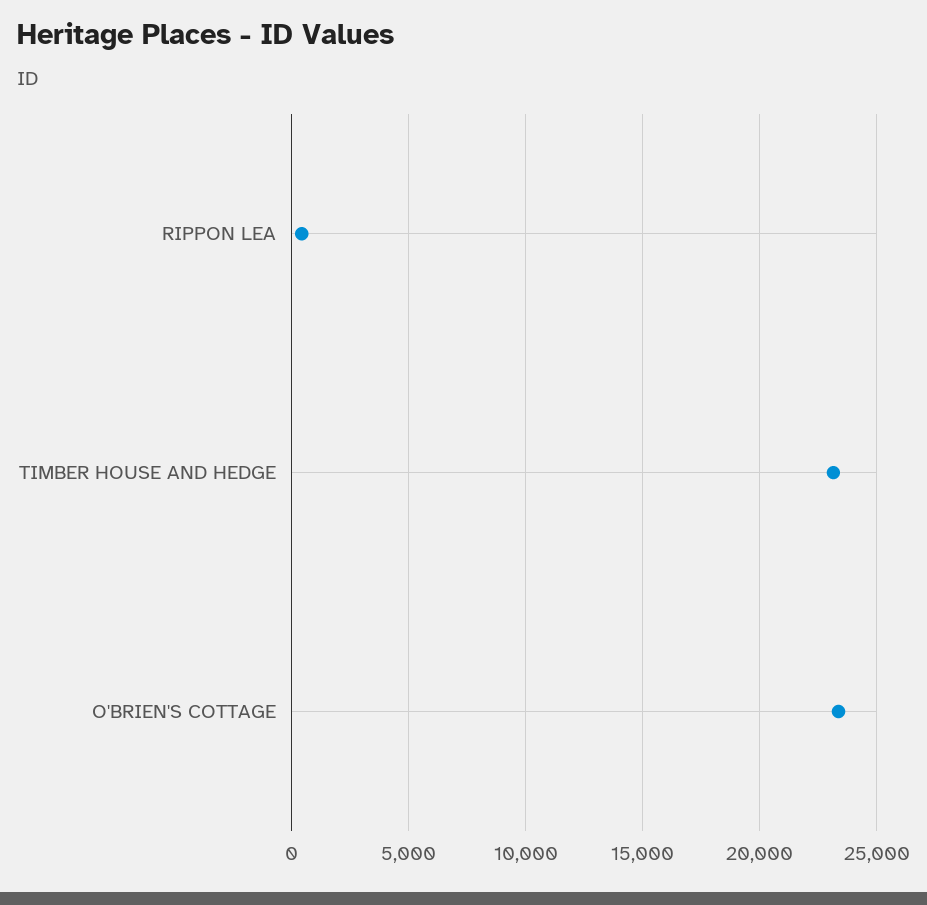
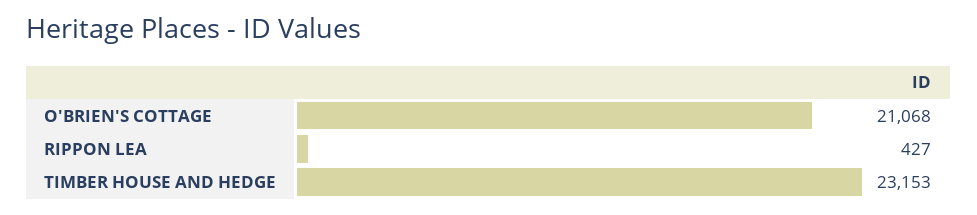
O'BRIEN'S COTTAGE: 23500 -> 21068

